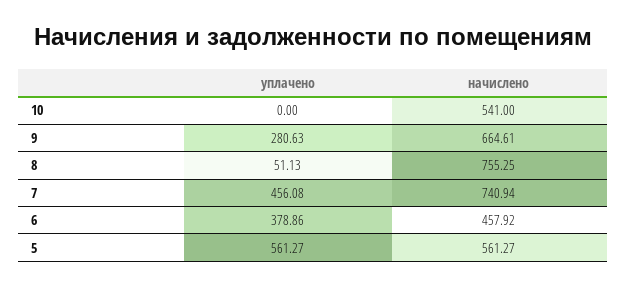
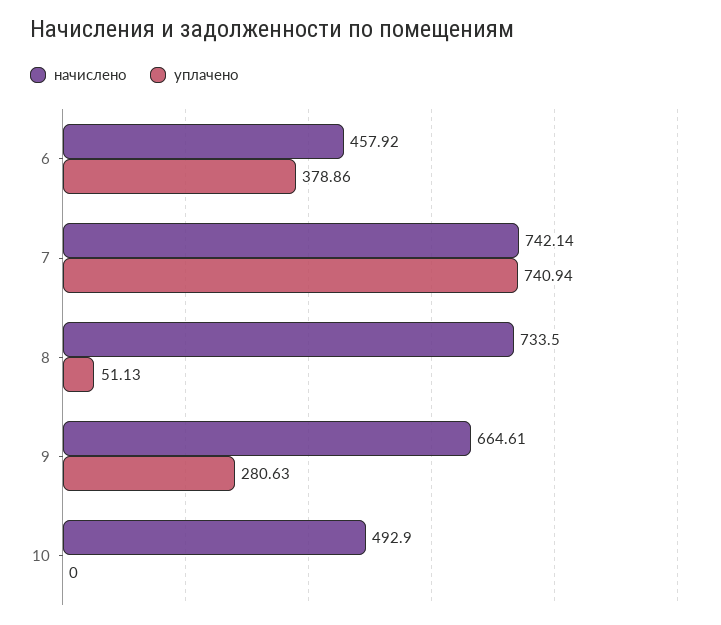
начислено, 10: 541 -> 492.9
начислено, 8: 755.25 -> 733.5
уплачено, 7: 456.08 -> 740.94
начислено, 7: 740.94 -> 742.14
уплачено, 5: 561.27 -> none
начислено, 5: 561.27 -> none

